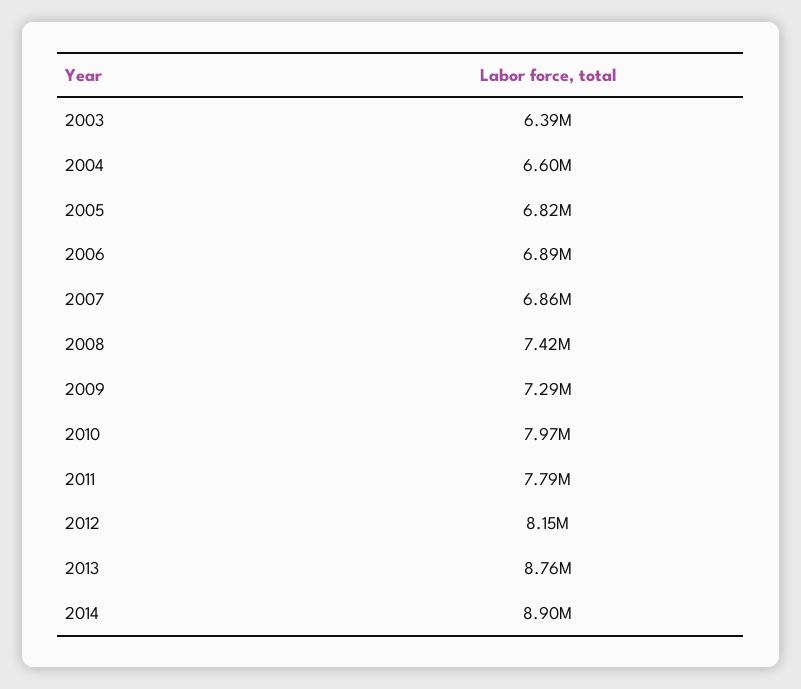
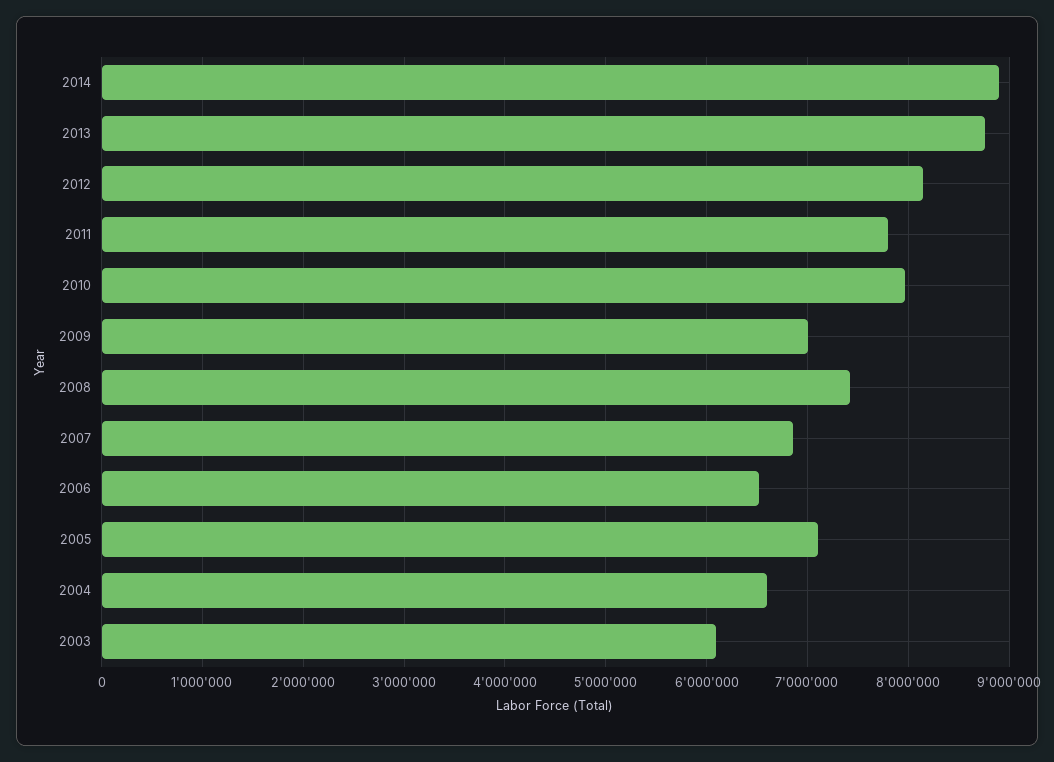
2003: 6390000 -> 6100000
2005: 6820000 -> 7100000
2006: 6890000 -> 6500000
2009: 7290000 -> 7000000

